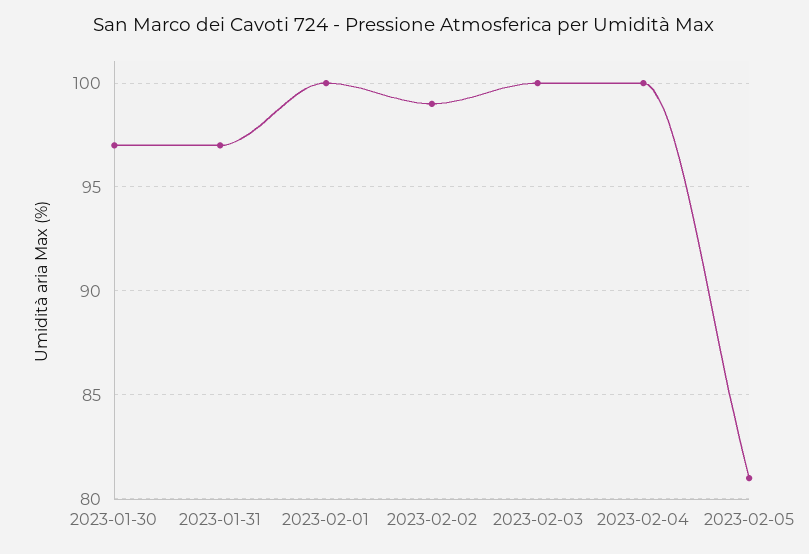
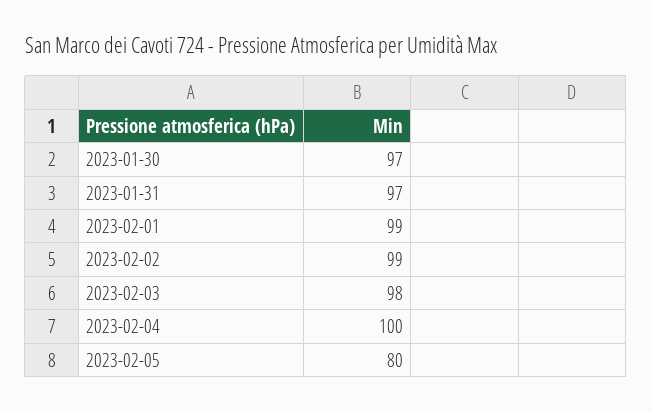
2023-02-01: 100 -> 99
2023-02-03: 100 -> 98
2023-02-05: 81 -> 80

